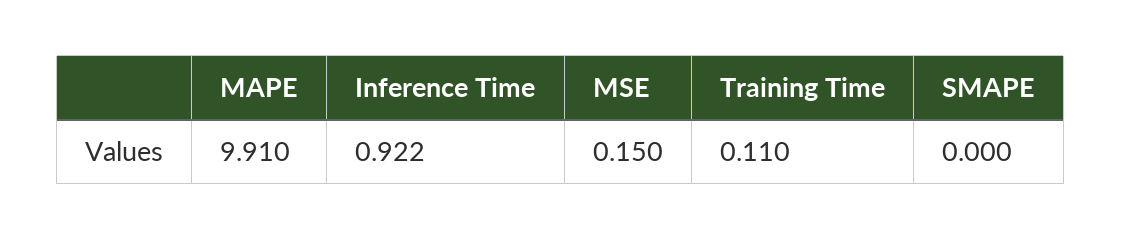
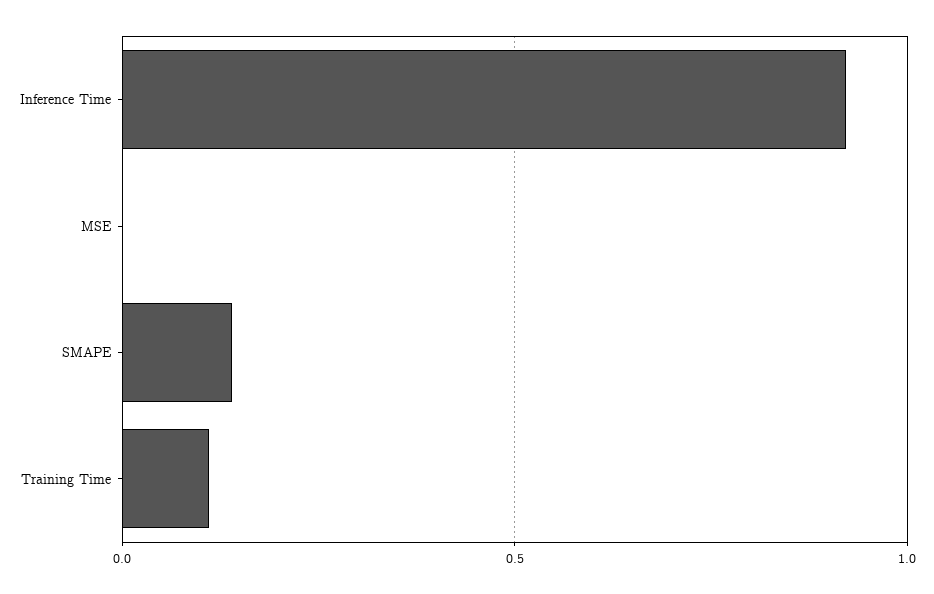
MAPE: 9.91 -> none
MSE: 0.15 -> 0
SMAPE: 0 -> 0.15

